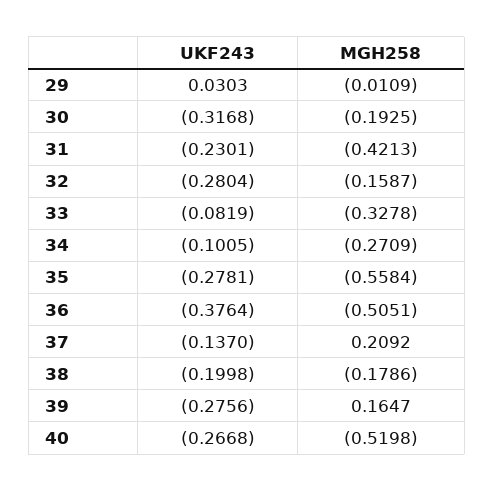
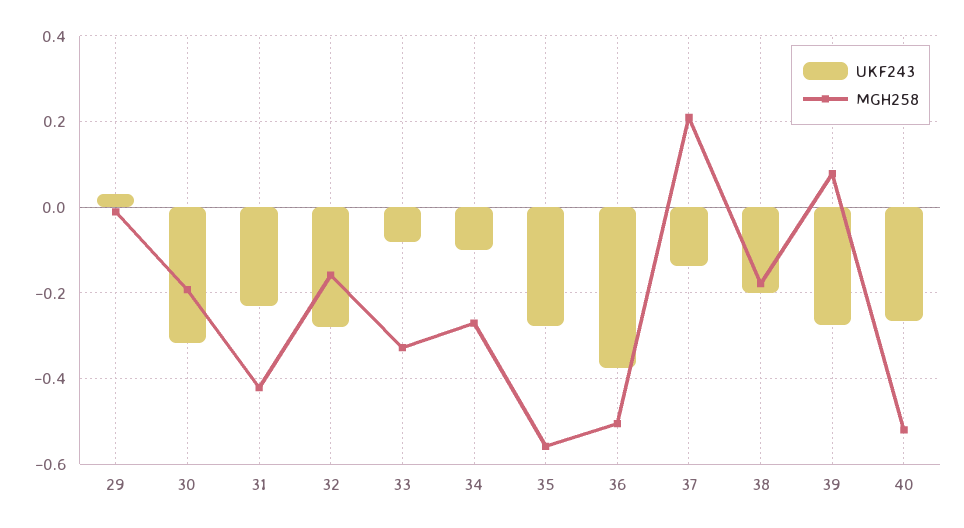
MGH258, 39: 0.1647 -> 0.08

